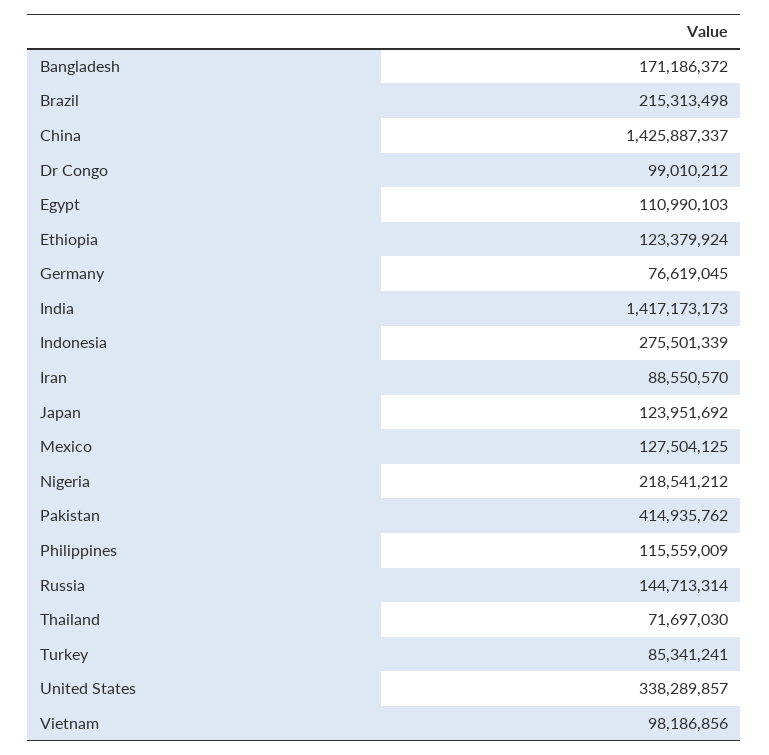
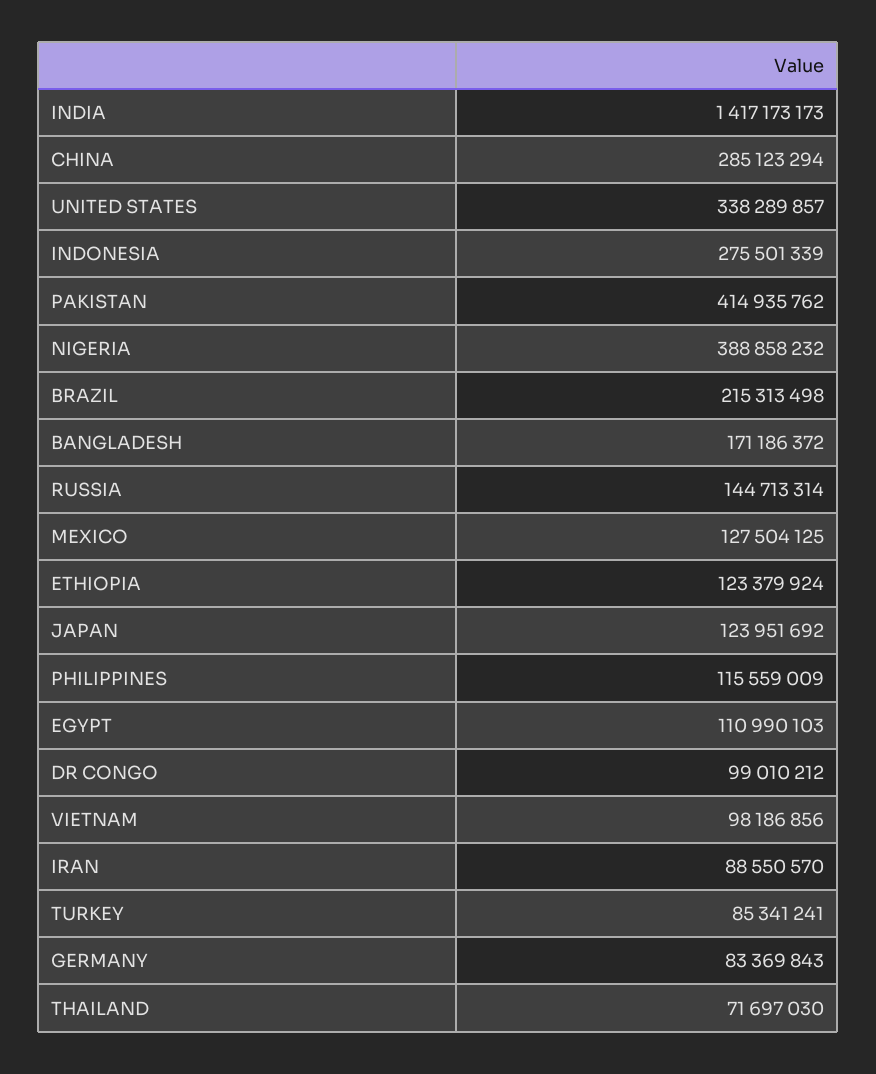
China: 1425887337 -> 285123294
Germany: 76619045 -> 83369843
Nigeria: 218541212 -> 388858232

